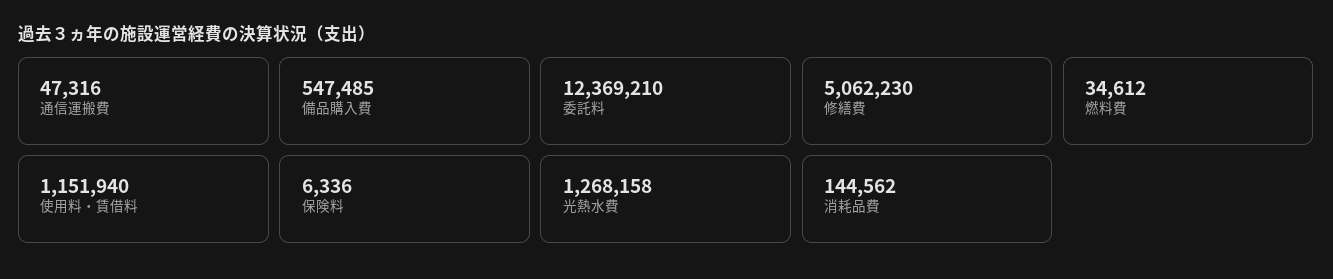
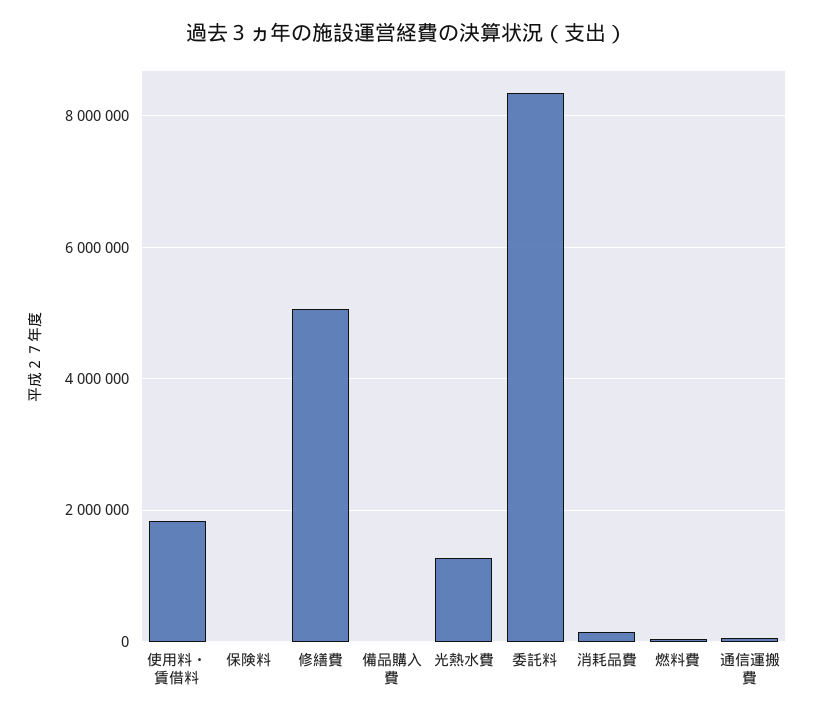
備品購入費: 547485 -> 0
委託料: 12369210 -> 8400000
使用料・賃借料: 1151940 -> 1800000

